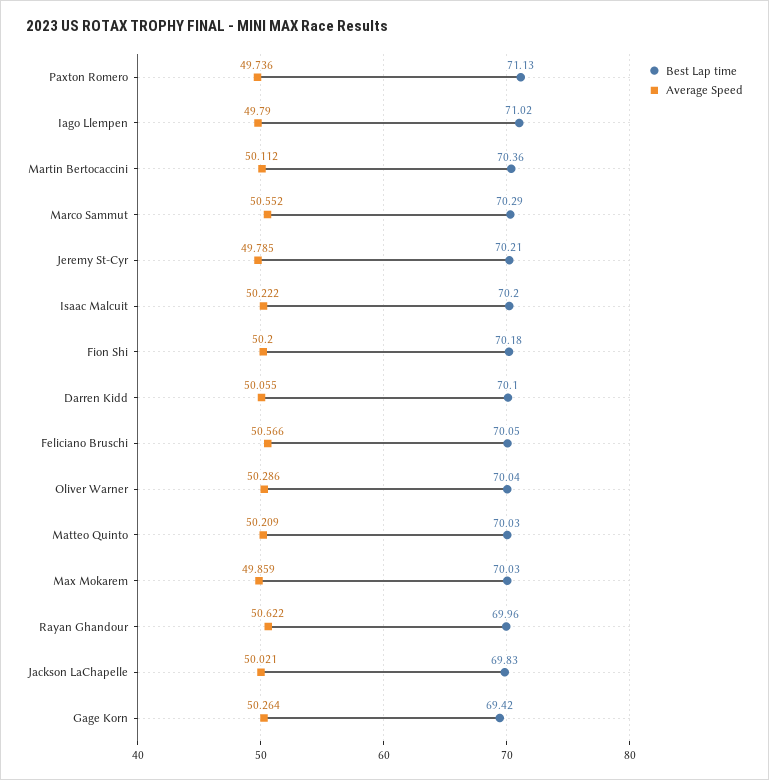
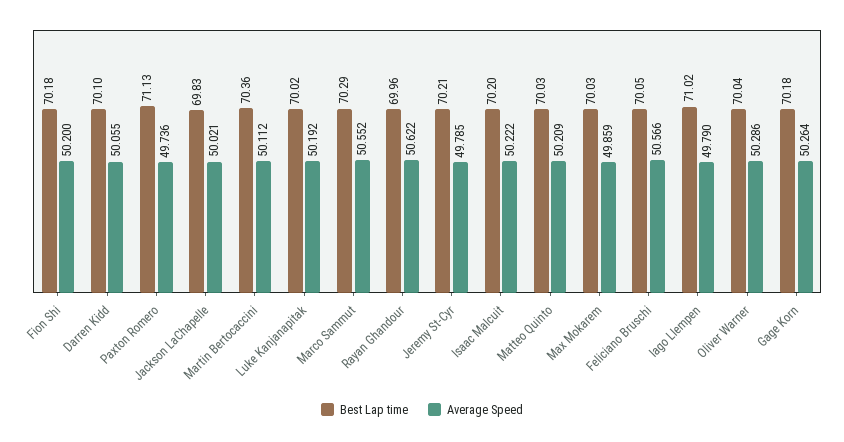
Best Lap time, Gage Korn: 69.42 -> 70.18
Best Lap time, Luke Kanjanapitak: none -> 70.02
Average Speed, Luke Kanjanapitak: none -> 50.192

